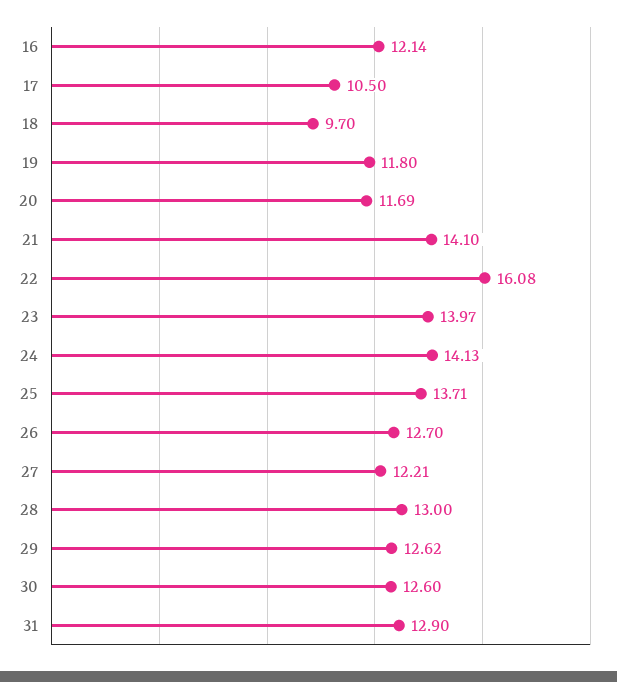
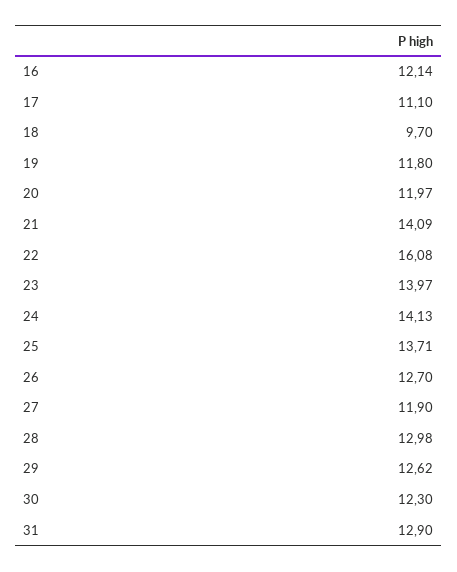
17: 10.5 -> 11.1
20: 11.69 -> 11.97
21: 14.1 -> 14.09
27: 12.21 -> 11.9
28: 13 -> 12.98
30: 12.6 -> 12.3

